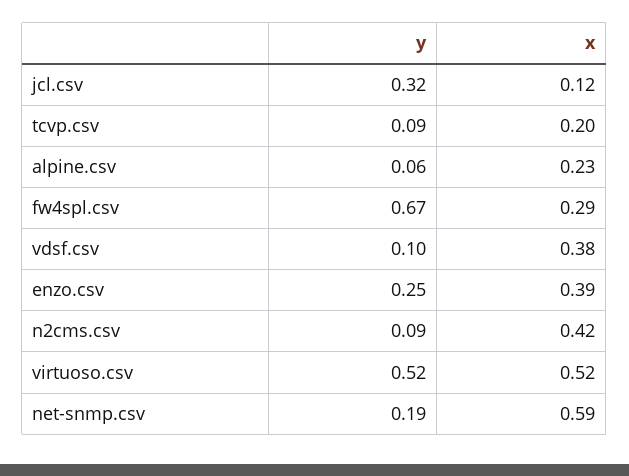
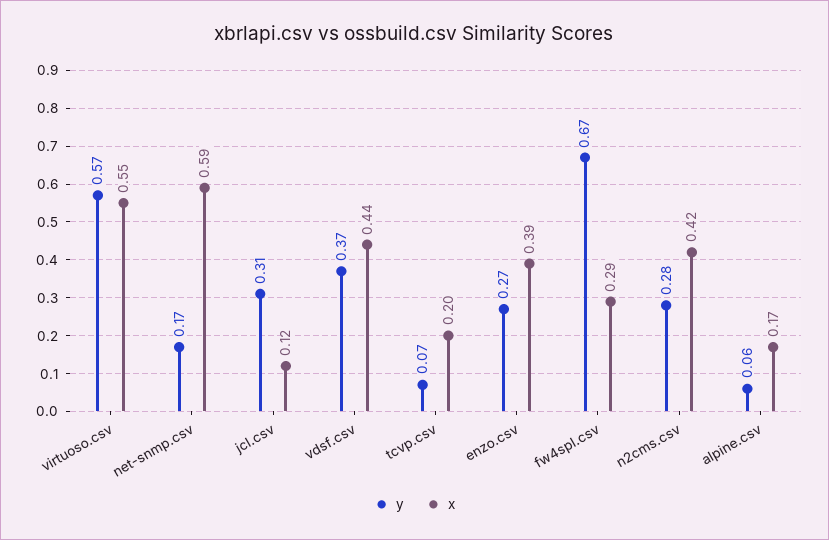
y, jcl.csv: 0.32 -> 0.31
y, tcvp.csv: 0.09 -> 0.07
x, alpine.csv: 0.23 -> 0.17
y, vdsf.csv: 0.1 -> 0.37
x, vdsf.csv: 0.38 -> 0.44
y, enzo.csv: 0.25 -> 0.27
y, n2cms.csv: 0.09 -> 0.28
y, virtuoso.csv: 0.52 -> 0.57
x, virtuoso.csv: 0.52 -> 0.55
y, net-snmp.csv: 0.19 -> 0.17

